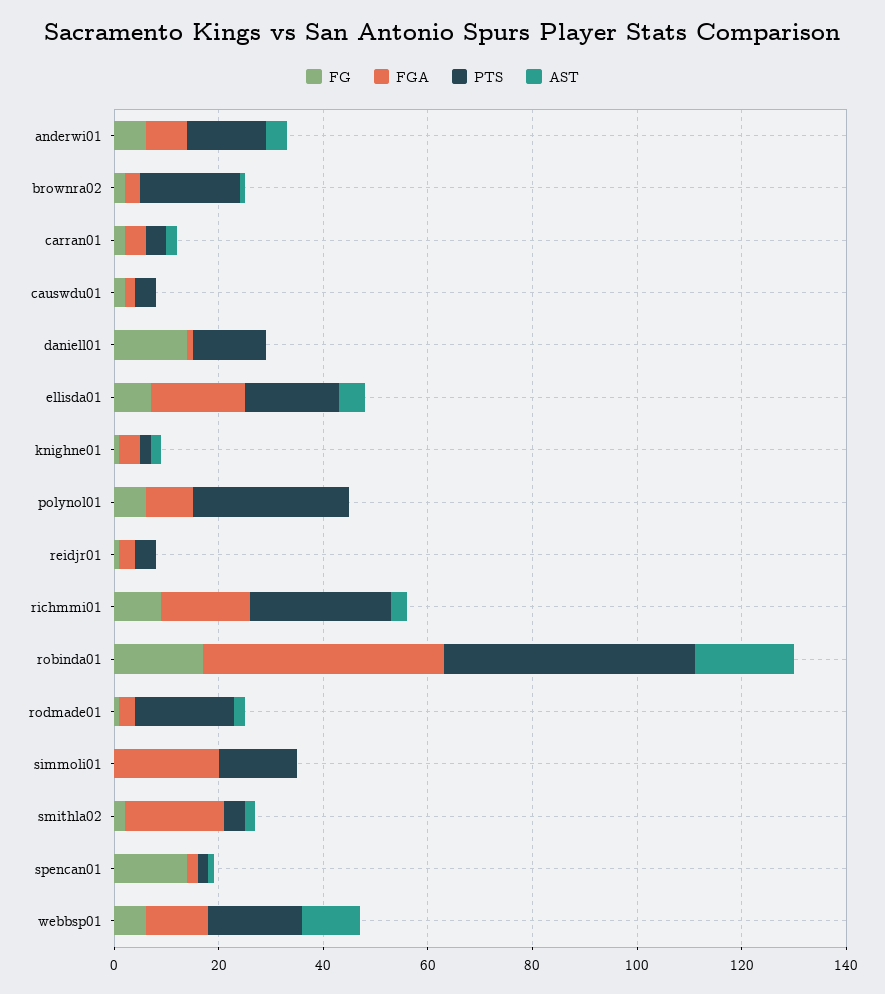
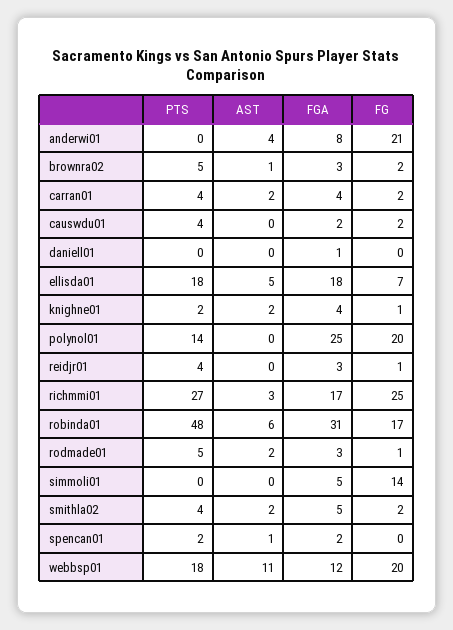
FG, anderwi01: 5 -> 21
PTS, anderwi01: 15 -> 0
PTS, brownra02: 20 -> 5
FG, daniell01: 15 -> 0
PTS, daniell01: 15 -> 0
FG, polynol01: 5 -> 20
FGA, polynol01: 10 -> 25
PTS, polynol01: 30 -> 14
FG, richmmi01: 10 -> 25
FGA, robinda01: 45 -> 31
AST, robinda01: 20 -> 6
PTS, rodmade01: 20 -> 5
FG, simmoli01: 0 -> 14
FGA, simmoli01: 20 -> 5
PTS, simmoli01: 15 -> 0
FGA, smithla02: 20 -> 5
FG, spencan01: 15 -> 0
FG, webbsp01: 5 -> 20

